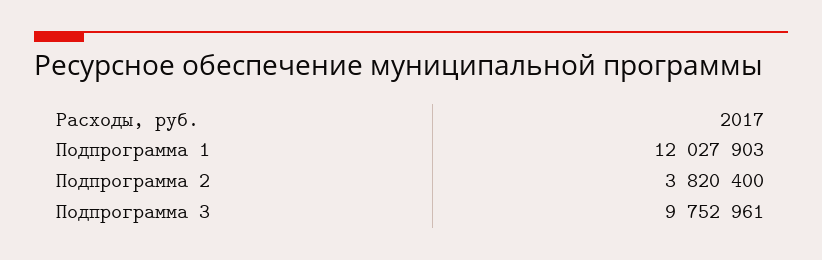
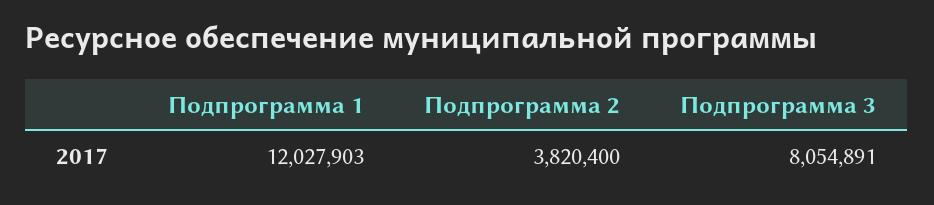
Подпрограмма 3: 9752961 -> 8054891

